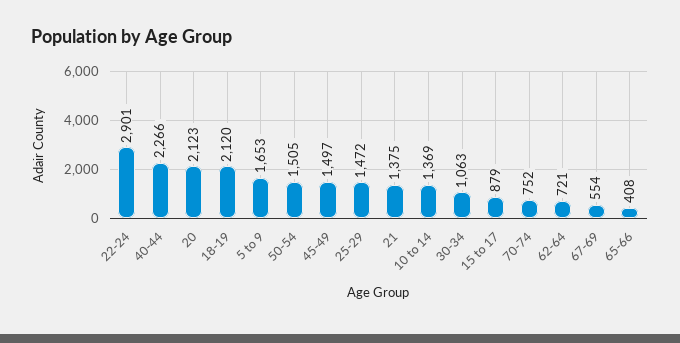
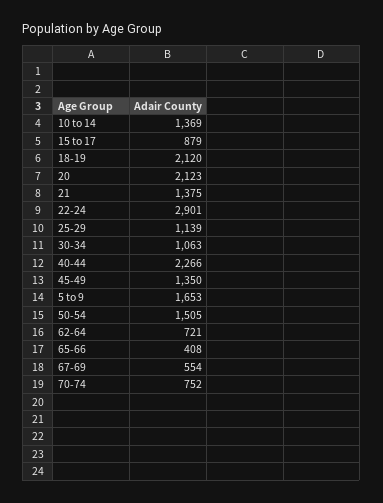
45-49: 1497 -> 1350
25-29: 1472 -> 1139

